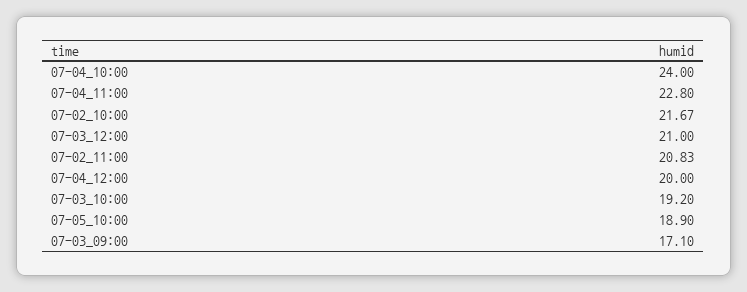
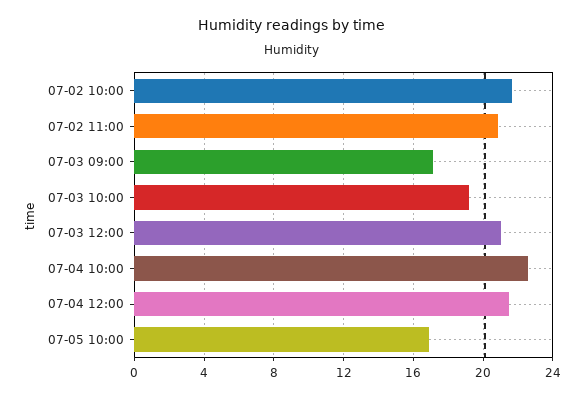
07-04_10:00: 24 -> 22.5
07-04_11:00: 22.8 -> none
07-04_12:00: 20 -> 21.5
07-05_10:00: 18.9 -> 17

